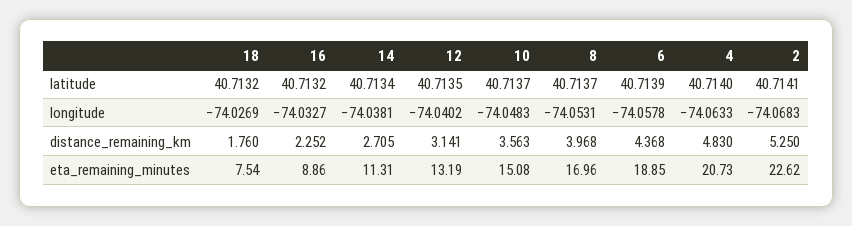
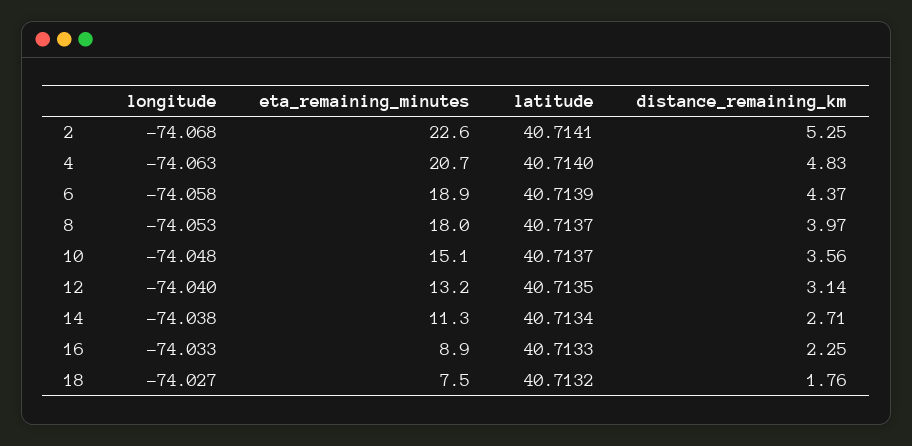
16, latitude: 40.7132 -> 40.7133
8, eta_remaining_minutes: 16.96 -> 18

